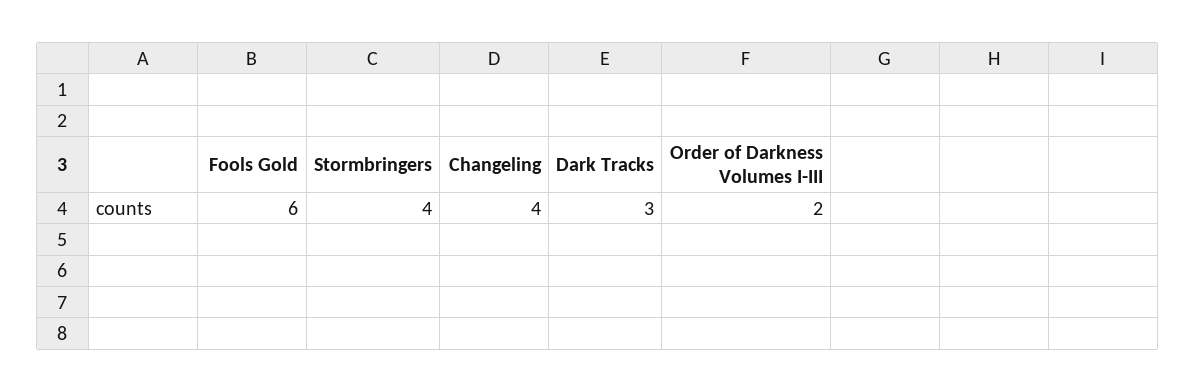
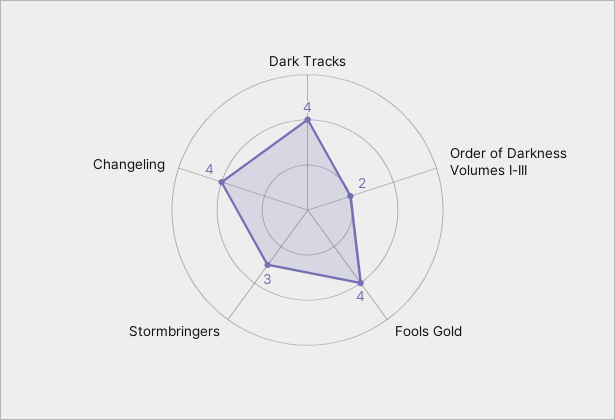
Fools Gold: 6 -> 4
Stormbringers: 4 -> 3
Dark Tracks: 3 -> 4

